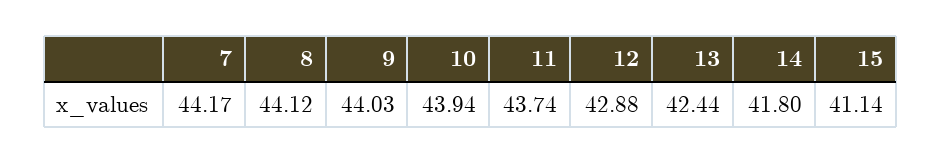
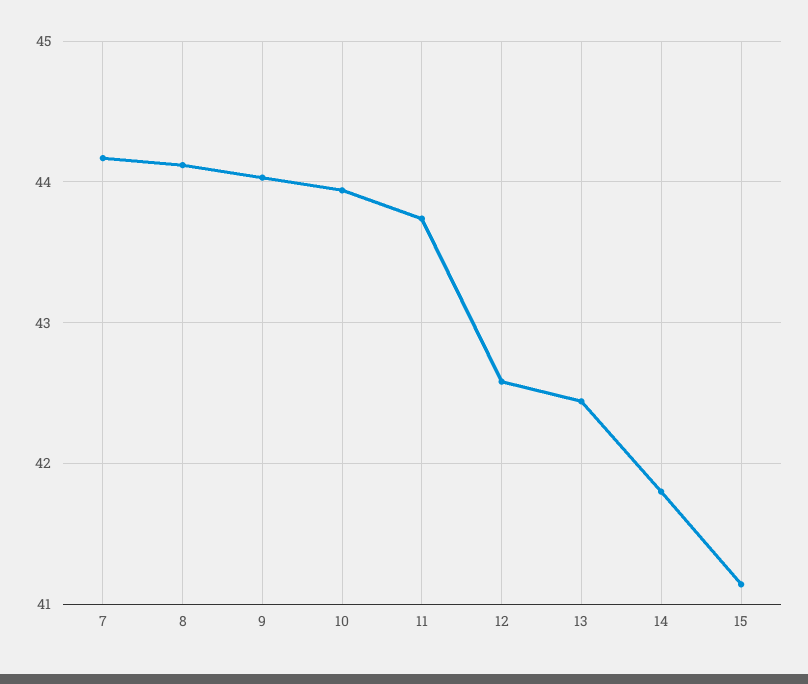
12: 42.88 -> 42.6

